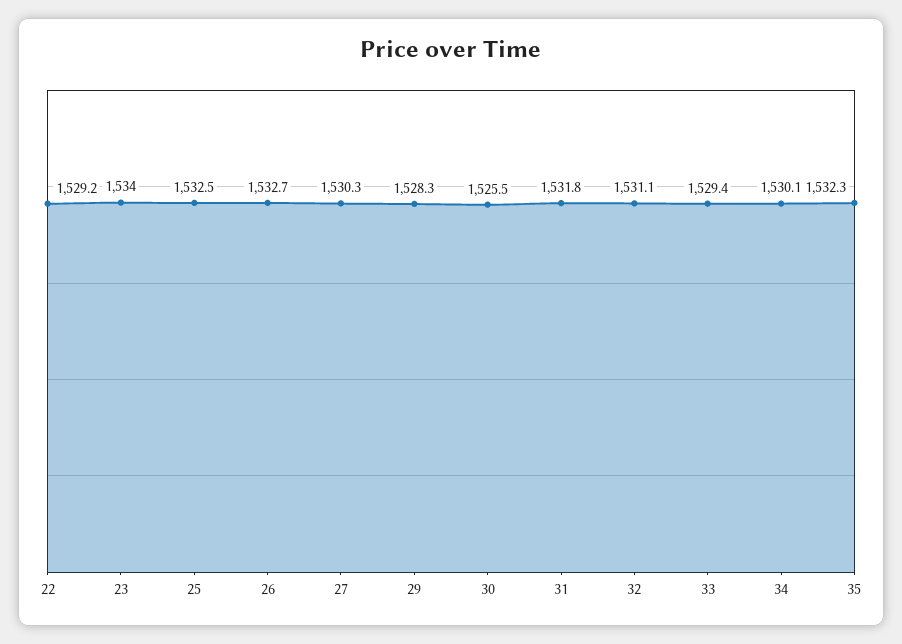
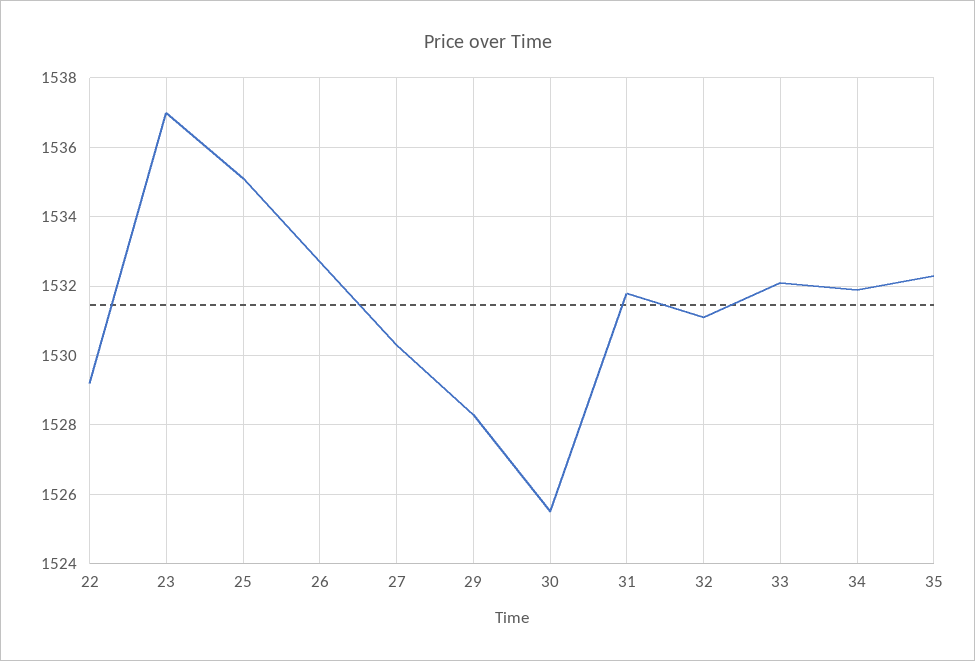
23: 1534 -> 1537
25: 1532.5 -> 1535
33: 1529.4 -> 1532
34: 1530.1 -> 1532

